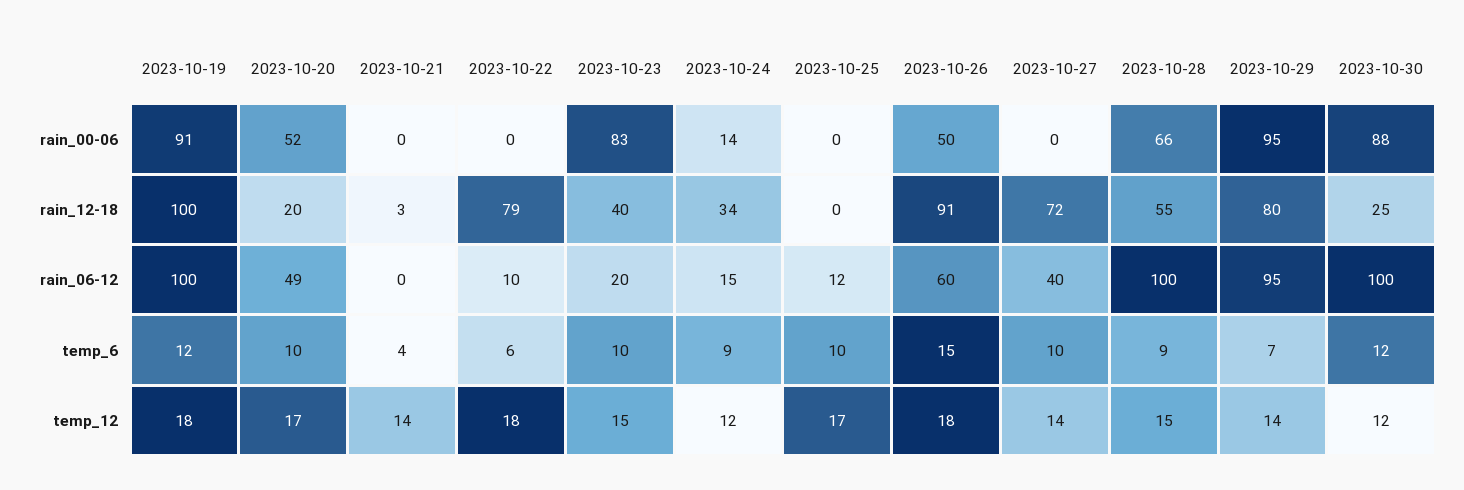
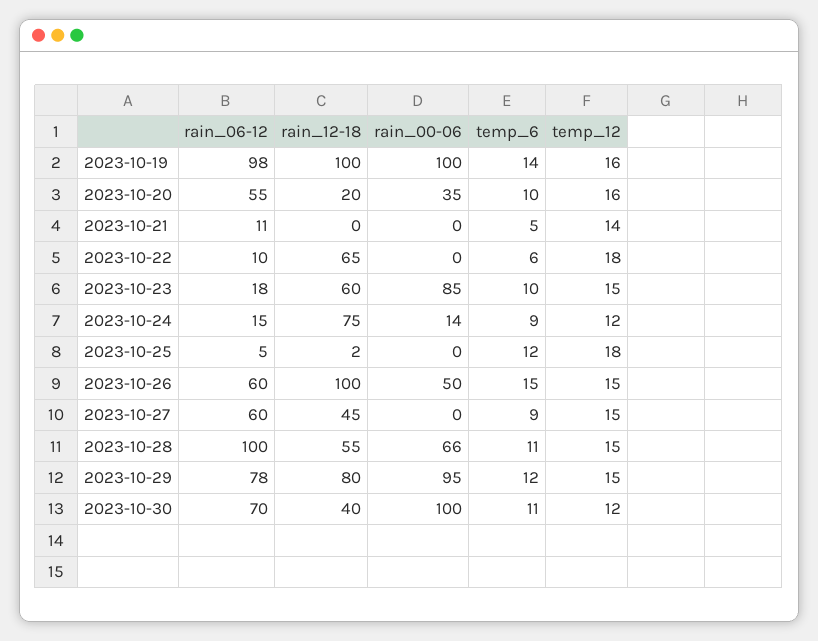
2023-10-19, rain_00-06: 91 -> 100
2023-10-20, rain_00-06: 52 -> 35
2023-10-23, rain_00-06: 83 -> 85
2023-10-30, rain_00-06: 88 -> 100
2023-10-21, rain_12-18: 3 -> 0
2023-10-22, rain_12-18: 79 -> 65
2023-10-23, rain_12-18: 40 -> 60
2023-10-24, rain_12-18: 34 -> 75
2023-10-25, rain_12-18: 0 -> 2
2023-10-26, rain_12-18: 91 -> 100
2023-10-27, rain_12-18: 72 -> 45
2023-10-30, rain_12-18: 25 -> 40
2023-10-19, rain_06-12: 100 -> 98
2023-10-20, rain_06-12: 49 -> 55
2023-10-21, rain_06-12: 0 -> 11
2023-10-23, rain_06-12: 20 -> 18
2023-10-25, rain_06-12: 12 -> 5
2023-10-27, rain_06-12: 40 -> 60
2023-10-29, rain_06-12: 95 -> 78
2023-10-30, rain_06-12: 100 -> 70
2023-10-19, temp_6: 12 -> 14
2023-10-21, temp_6: 4 -> 5
2023-10-25, temp_6: 10 -> 12
2023-10-27, temp_6: 10 -> 9
2023-10-28, temp_6: 9 -> 11
2023-10-29, temp_6: 7 -> 12
2023-10-30, temp_6: 12 -> 11
2023-10-19, temp_12: 18 -> 16
2023-10-20, temp_12: 17 -> 16
2023-10-25, temp_12: 17 -> 18
2023-10-26, temp_12: 18 -> 15
2023-10-27, temp_12: 14 -> 15
2023-10-29, temp_12: 14 -> 15

